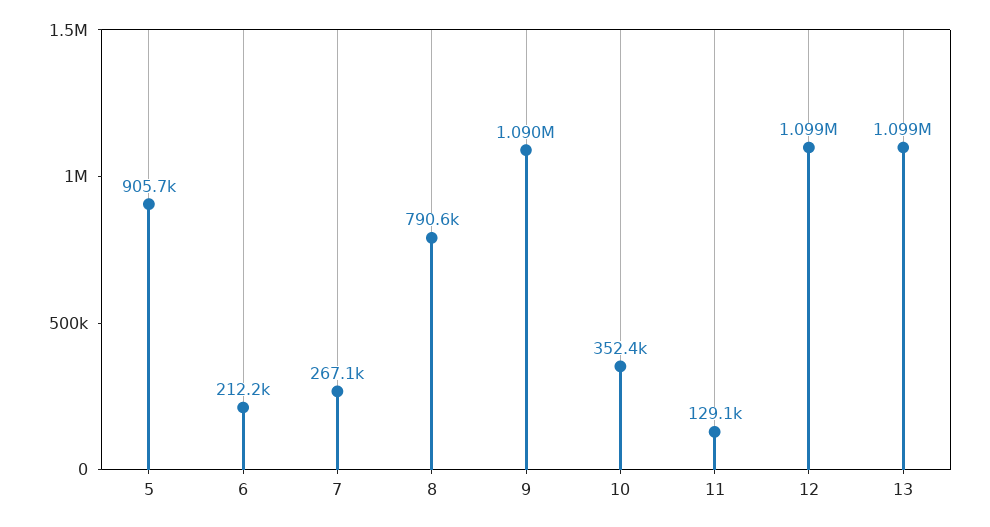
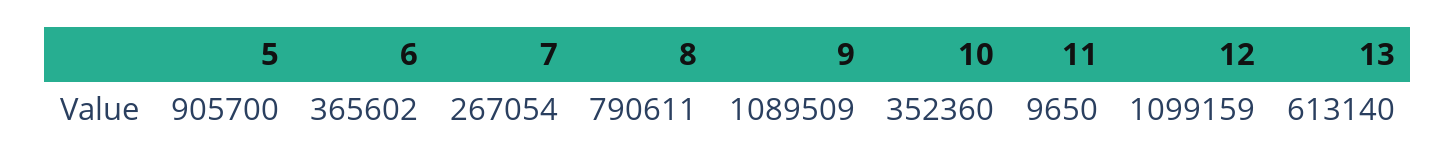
6: 212200 -> 365602
11: 129100 -> 9650
13: 1099000 -> 613140

